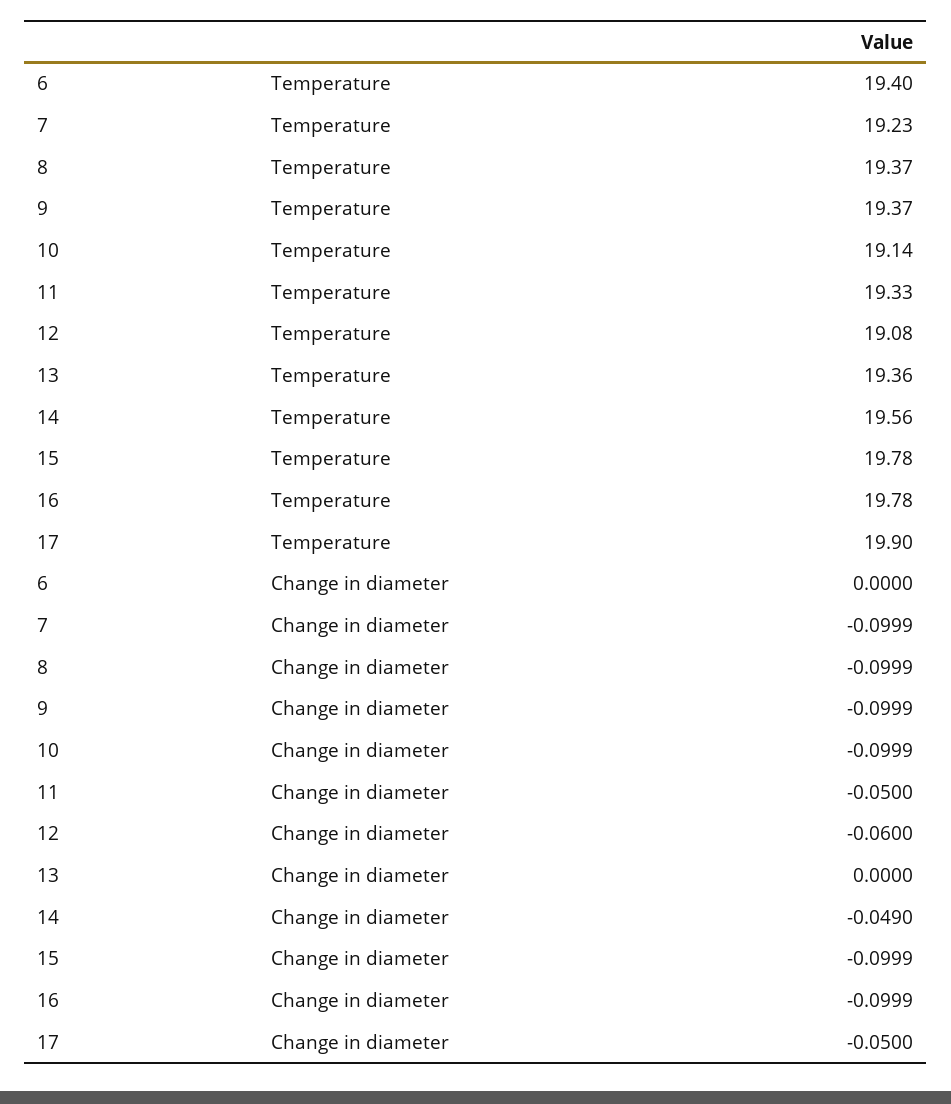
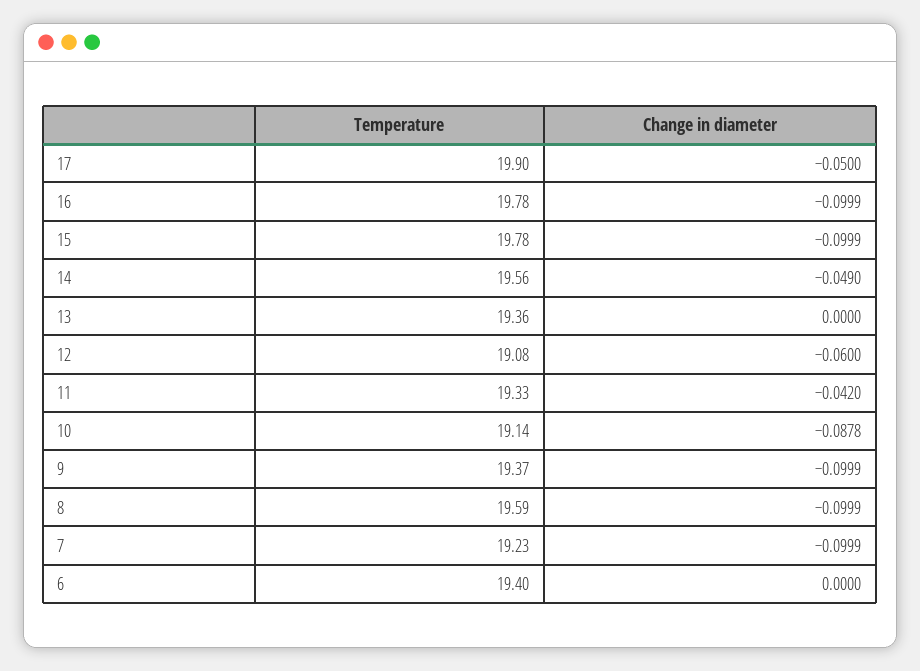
8, Temperature: 19.37 -> 19.59
10, Change in diameter: -0.0999 -> -0.0878
11, Change in diameter: -0.05 -> -0.042

